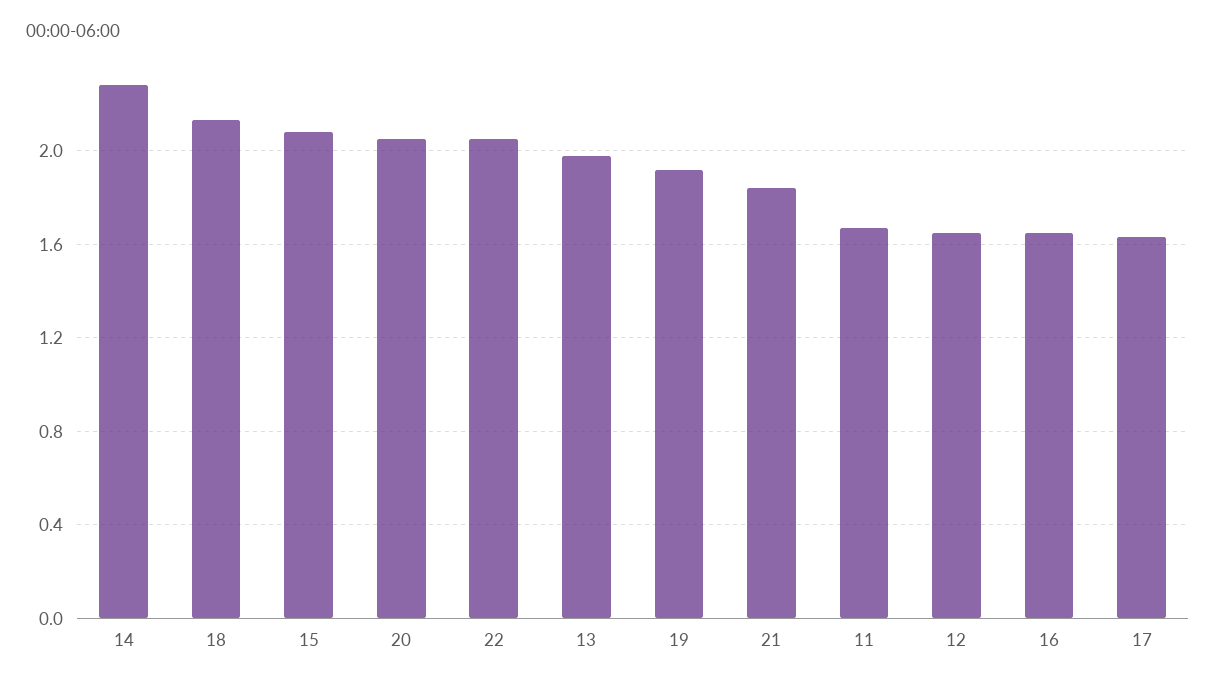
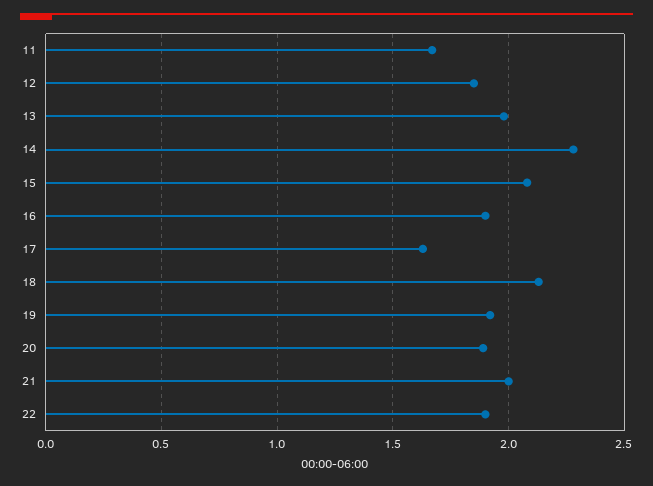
20: 2.05 -> 1.9
22: 2.05 -> 1.9
21: 1.85 -> 2
12: 1.65 -> 1.85
16: 1.65 -> 1.9

